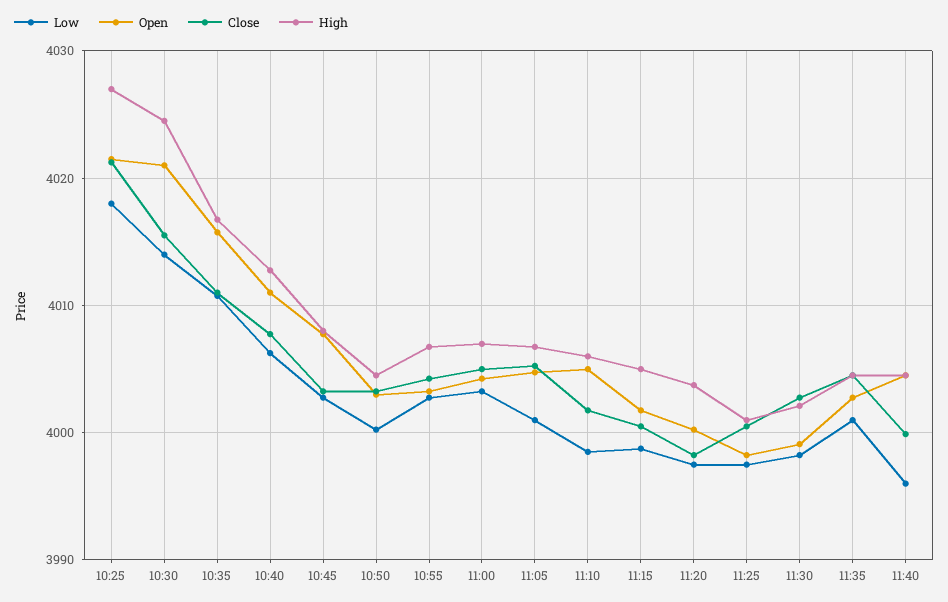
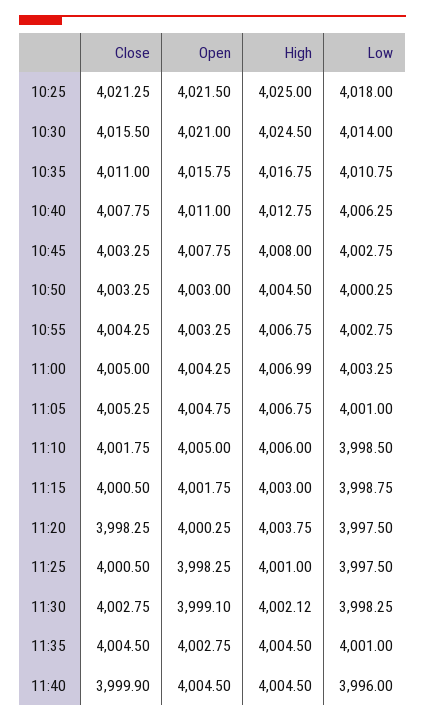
High, 10:25: 4027 -> 4025
High, 11:15: 4005 -> 4003

